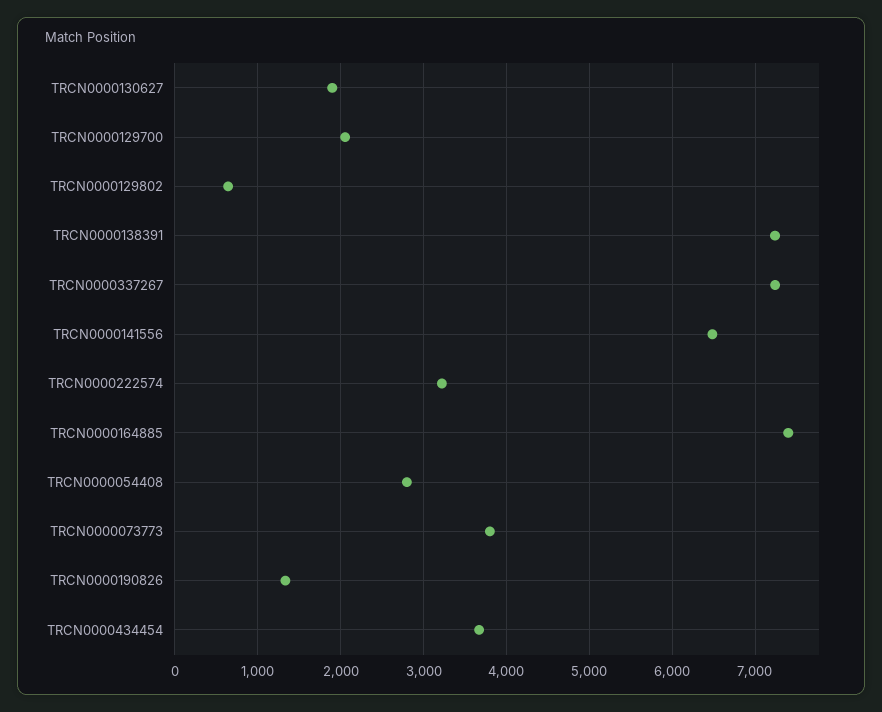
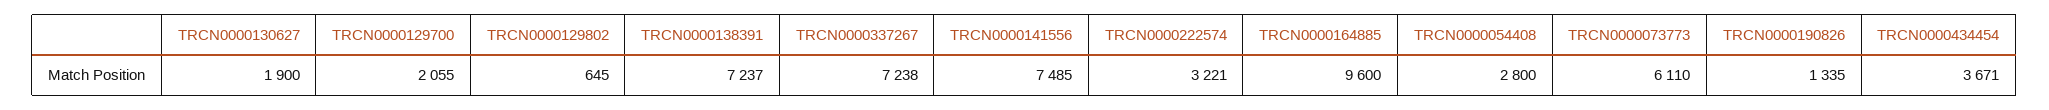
TRCN0000141556: 6500 -> 7485
TRCN0000164885: 7400 -> 9600
TRCN0000073773: 3800 -> 6110

